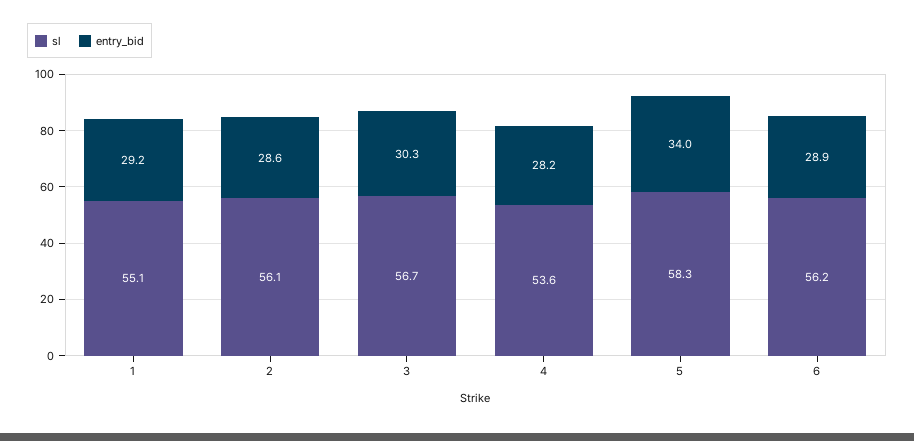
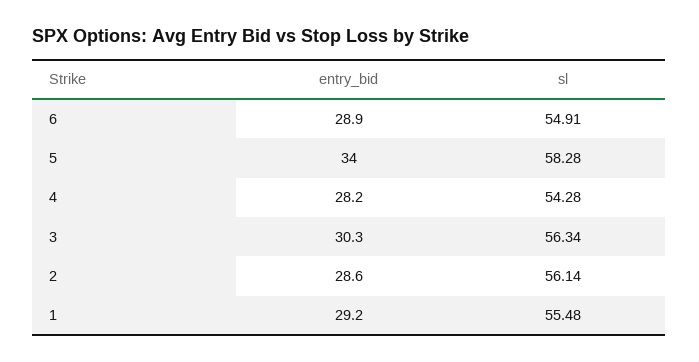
sl, 1: 55.1 -> 55.48
sl, 3: 56.7 -> 56.34
sl, 4: 53.6 -> 54.28
sl, 6: 56.2 -> 54.91

